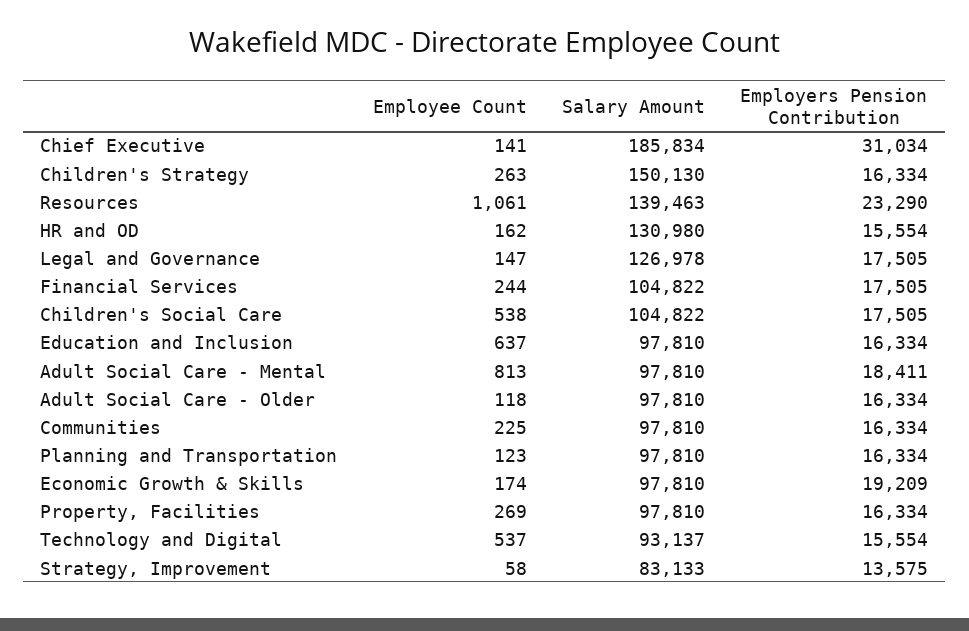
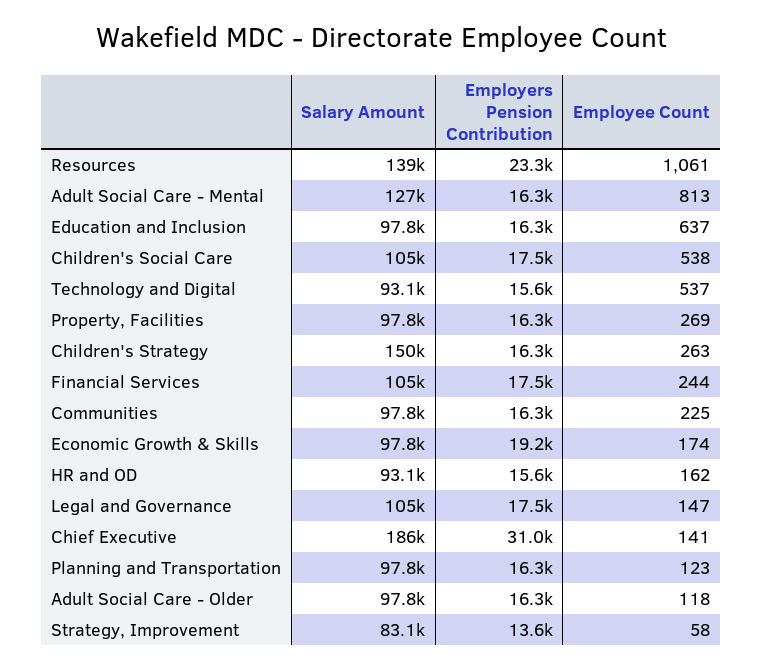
Salary Amount, HR and OD: 130980 -> 93100
Salary Amount, Legal and Governance: 126978 -> 105000
Salary Amount, Adult Social Care - Mental: 97810 -> 127000
Employers Pension Contribution, Adult Social Care - Mental: 18411 -> 16300

